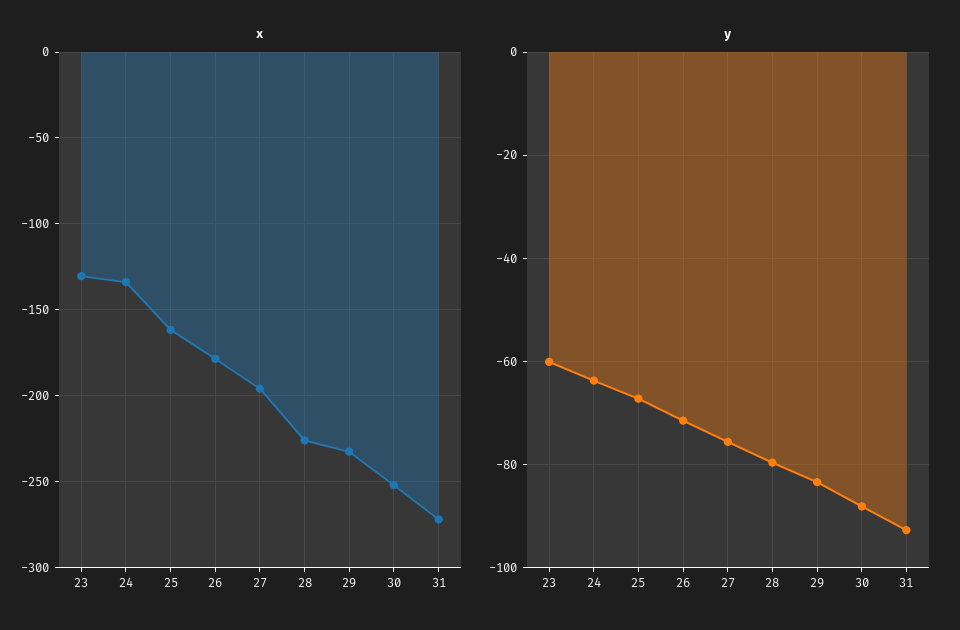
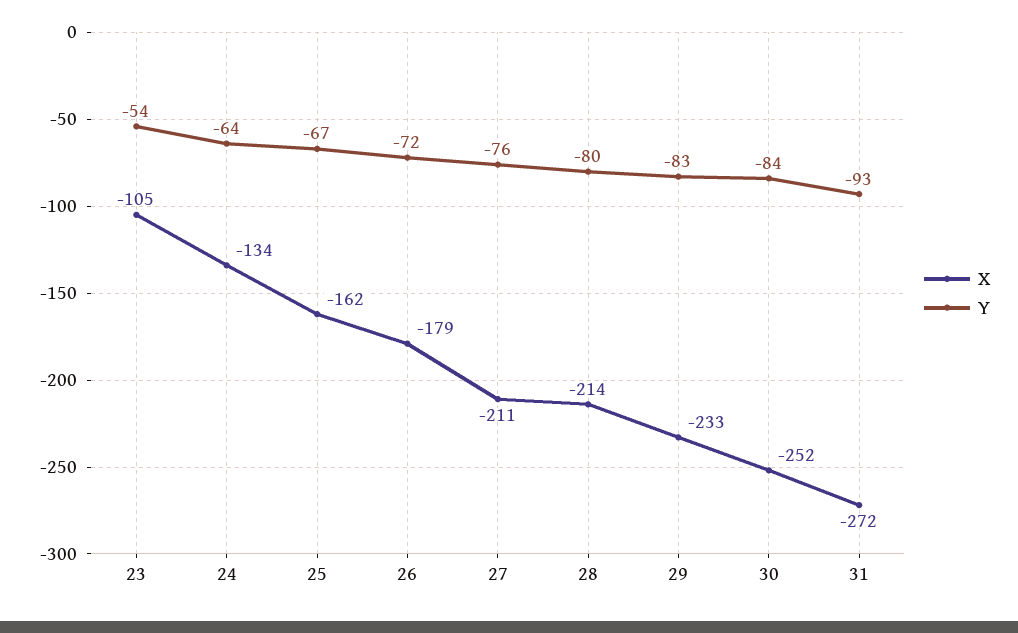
x, 23: -130 -> -105
x, 27: -195 -> -211
x, 28: -225 -> -214
y, 23: -60 -> -54
y, 30: -88 -> -84

